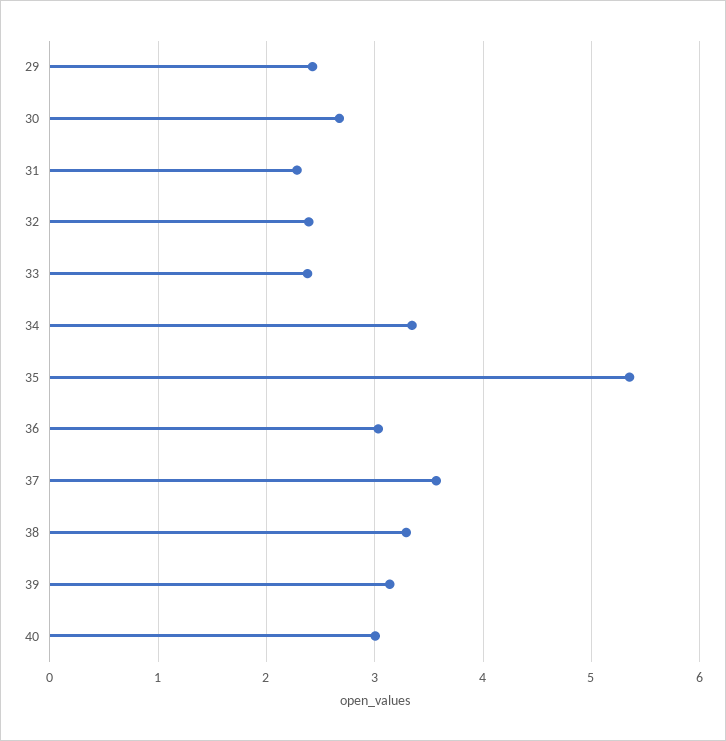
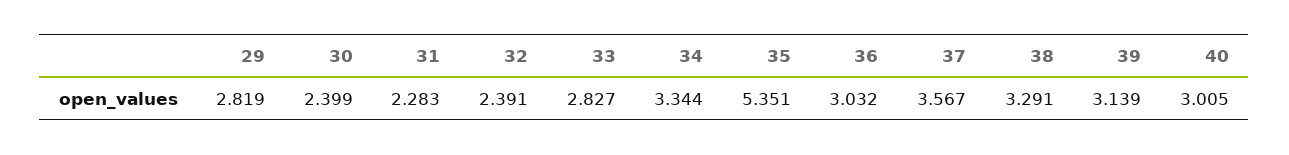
29: 2.4 -> 2.819
30: 2.7 -> 2.399
33: 2.4 -> 2.827

